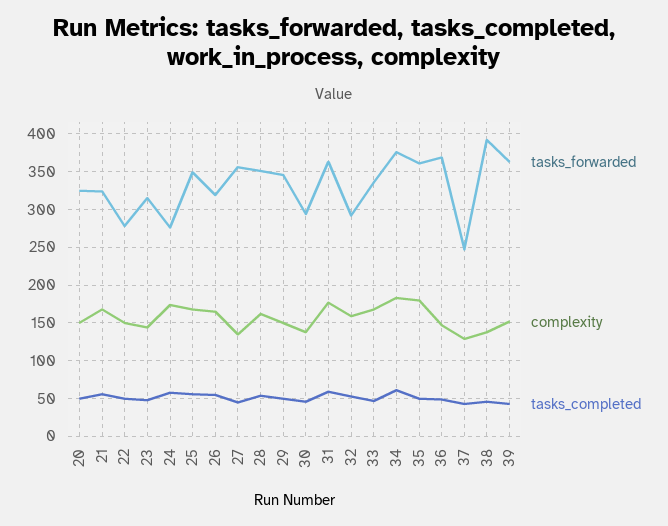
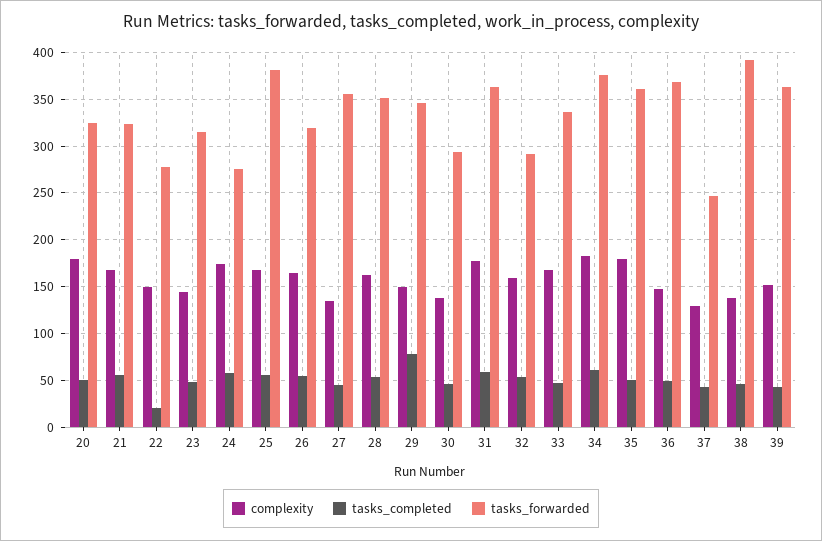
complexity, 20: 150 -> 180
tasks_completed, 22: 50 -> 20
tasks_forwarded, 25: 350 -> 380
tasks_completed, 29: 50 -> 80

